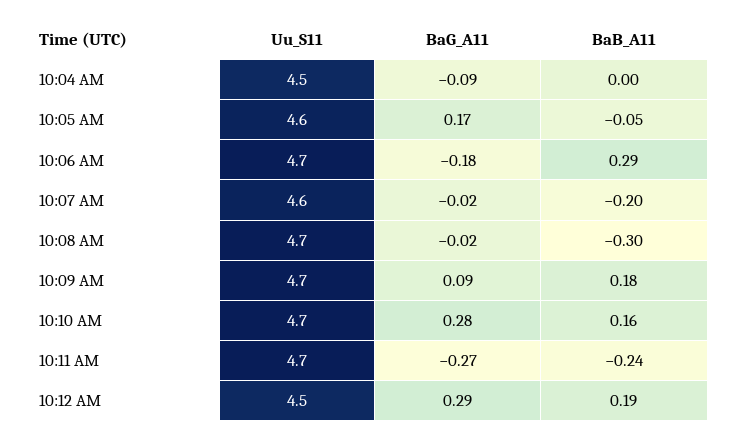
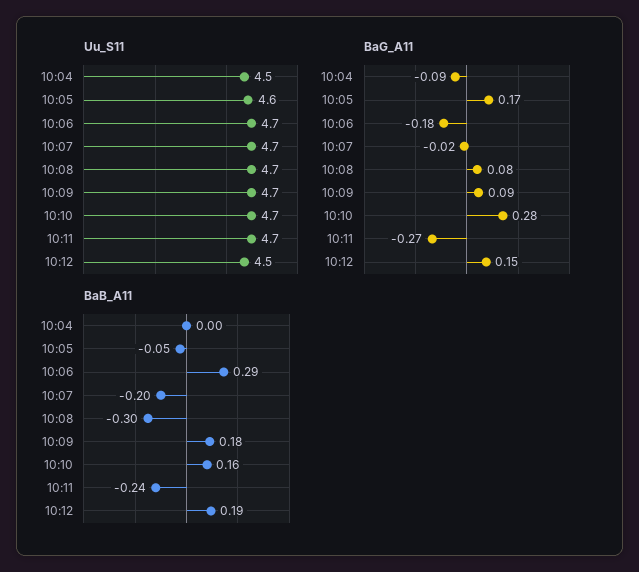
Uu_S11, 10:07 AM: 4.6 -> 4.7
BaG_A11, 10:08 AM: -0.02 -> 0.08
BaG_A11, 10:12 AM: 0.29 -> 0.15

